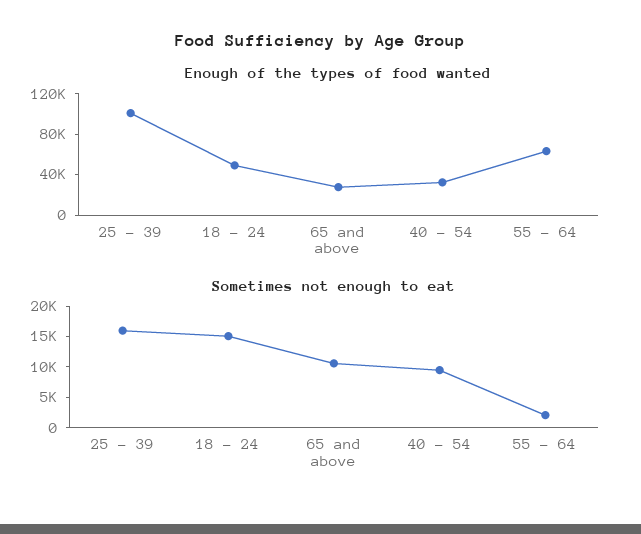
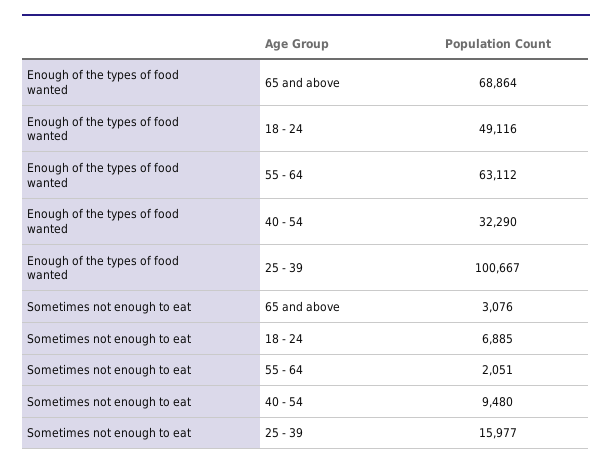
Enough of the types of food wanted, 65 and above: 30000 -> 68864
Sometimes not enough to eat, 18 - 24: 15000 -> 6885
Sometimes not enough to eat, 65 and above: 10000 -> 3076

